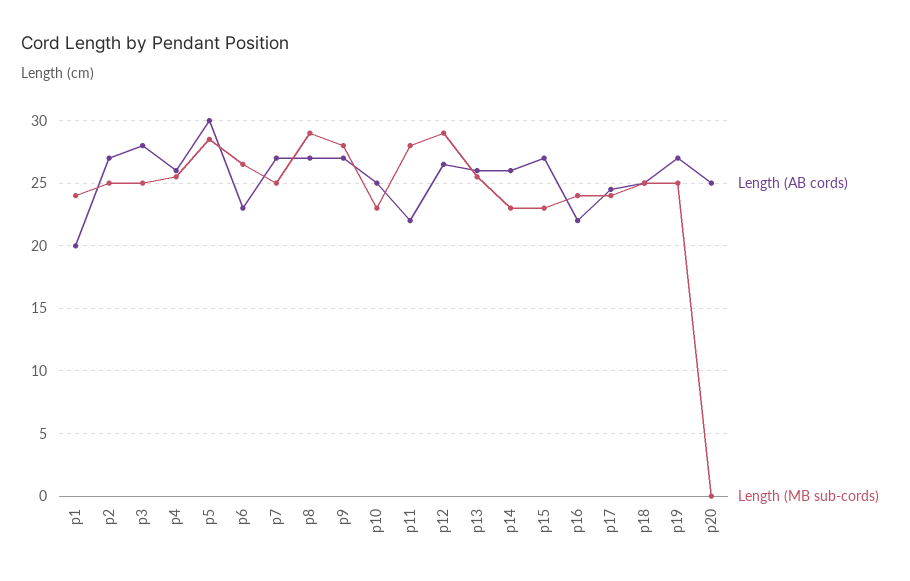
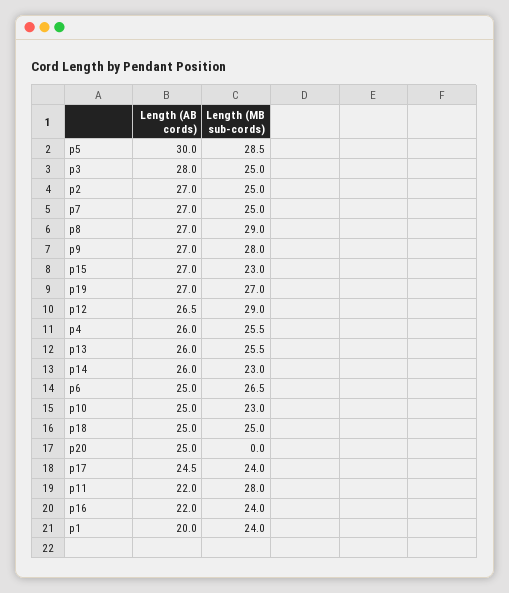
Length (AB cords), p6: 23 -> 25
Length (MB sub-cords), p19: 25 -> 27

